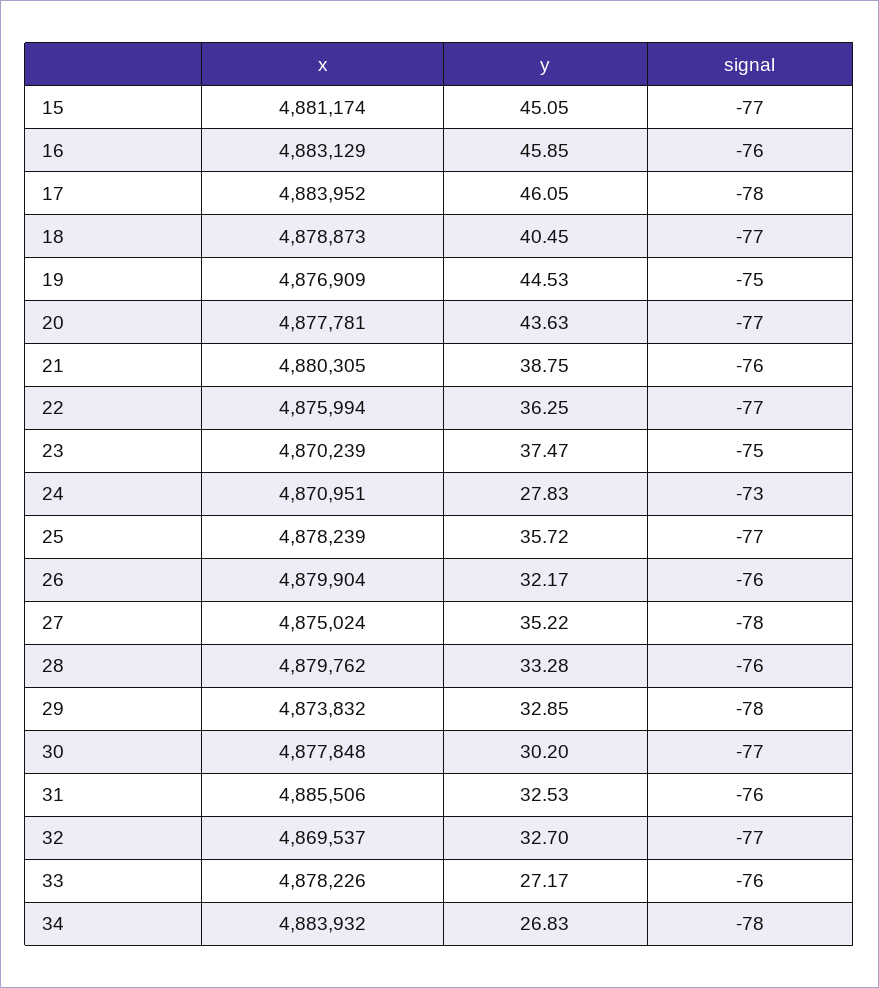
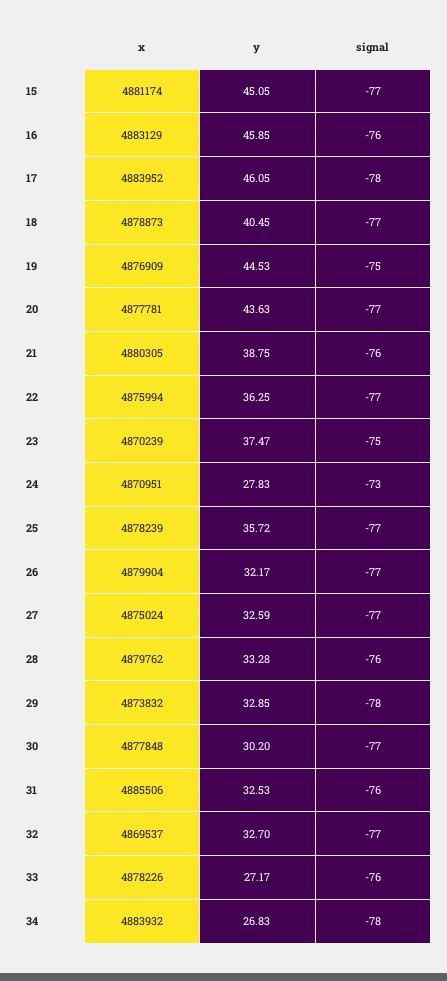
signal, 26: -76 -> -77
y, 27: 35.22 -> 32.59
signal, 27: -78 -> -77

